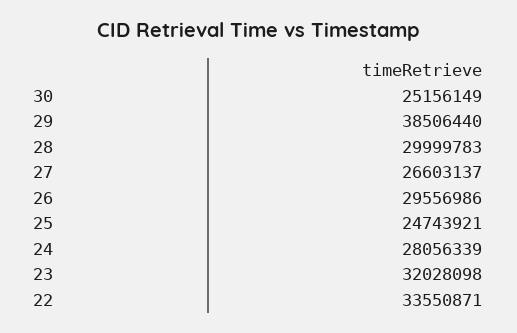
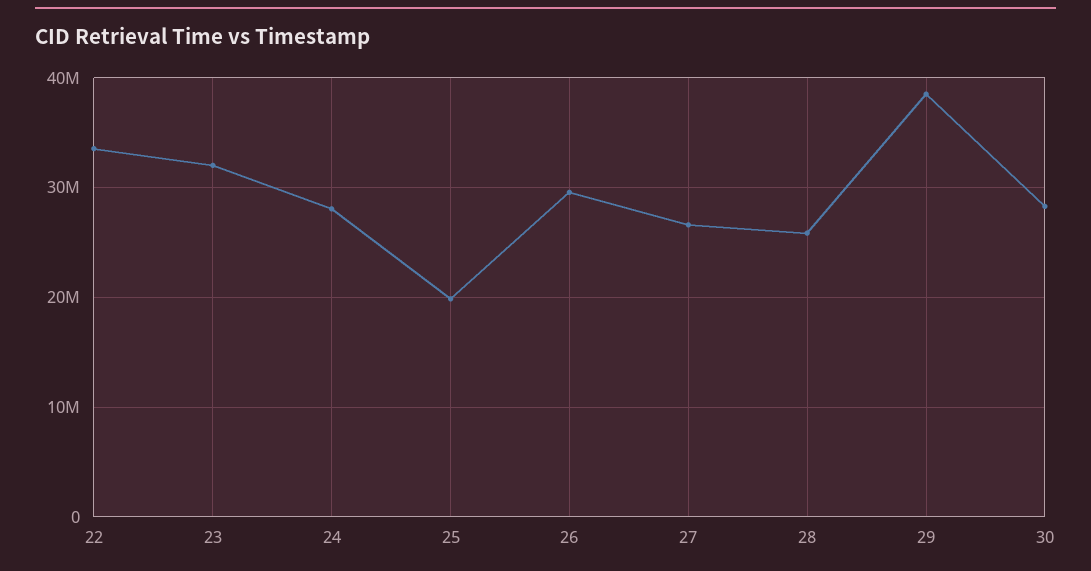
30: 25156149 -> 28000000
28: 29999783 -> 26000000
25: 24743921 -> 20000000

